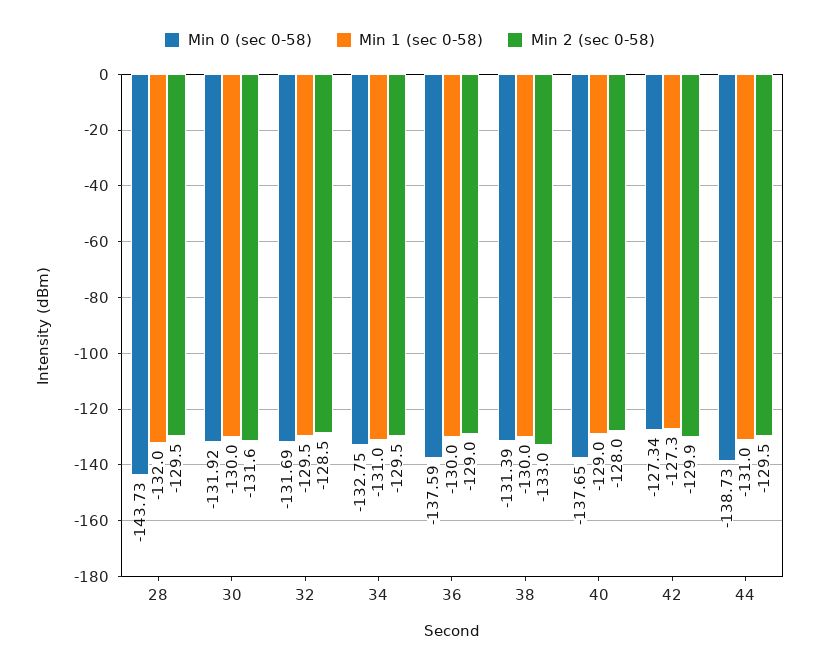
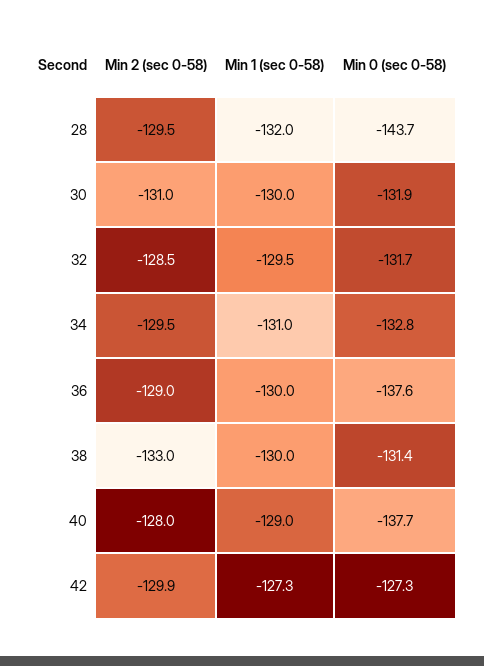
Min 2 (sec 0-58), 30: -131.6 -> -131
Min 0 (sec 0-58), 44: -138.73 -> none
Min 1 (sec 0-58), 44: -131 -> none
Min 2 (sec 0-58), 44: -129.5 -> none

